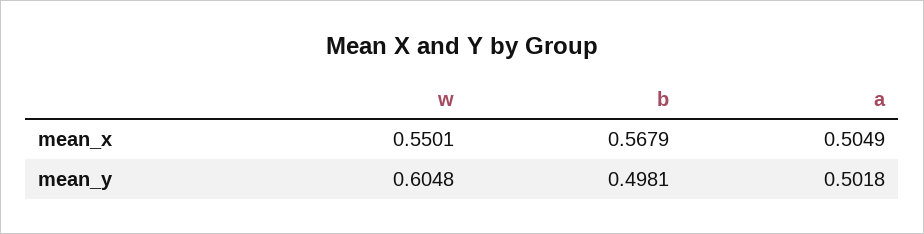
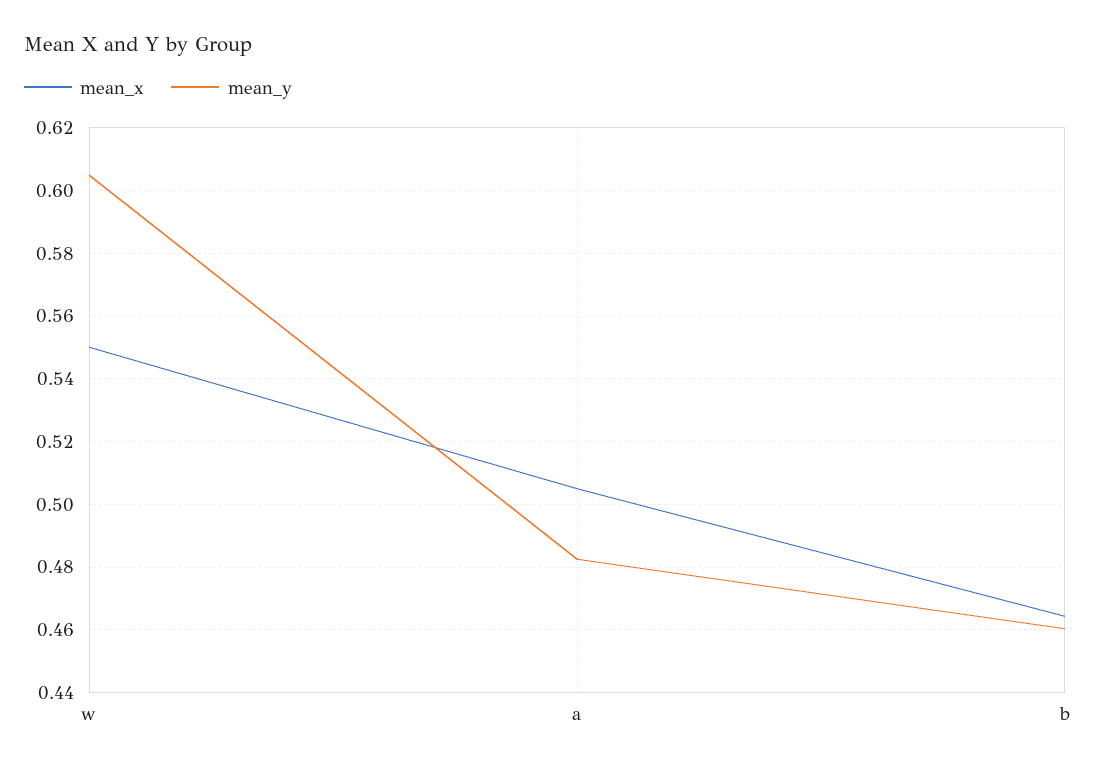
mean_x, b: 0.5679 -> 0.464
mean_y, b: 0.4981 -> 0.46
mean_y, a: 0.5018 -> 0.482

